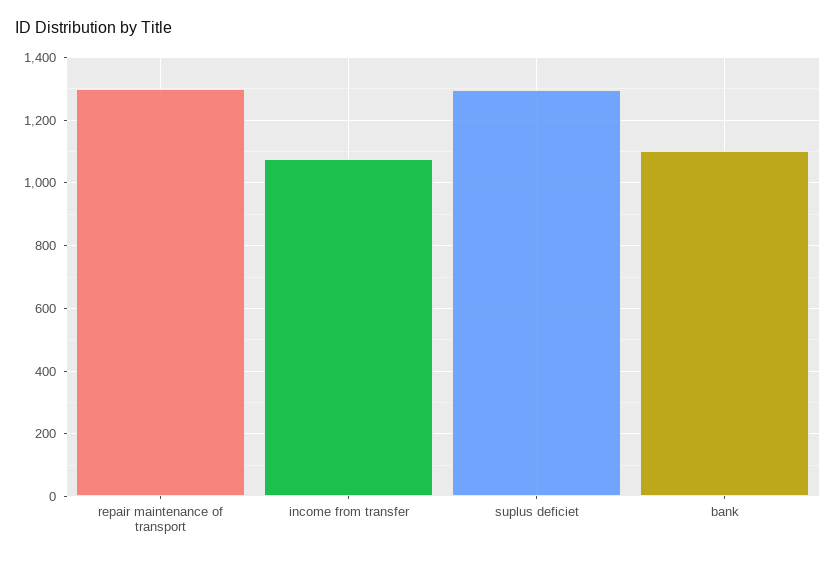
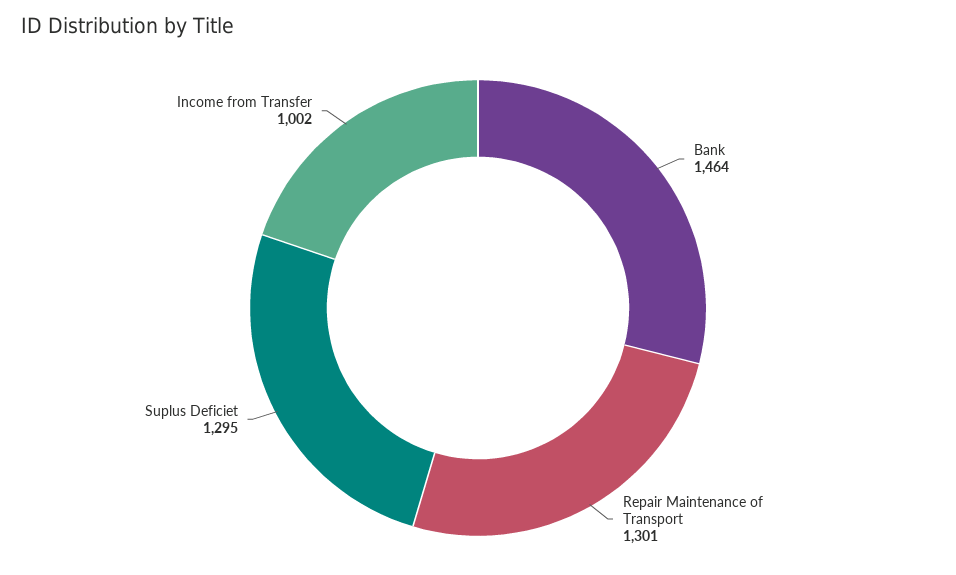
income from transfer: 1080 -> 1002
bank: 1100 -> 1464

